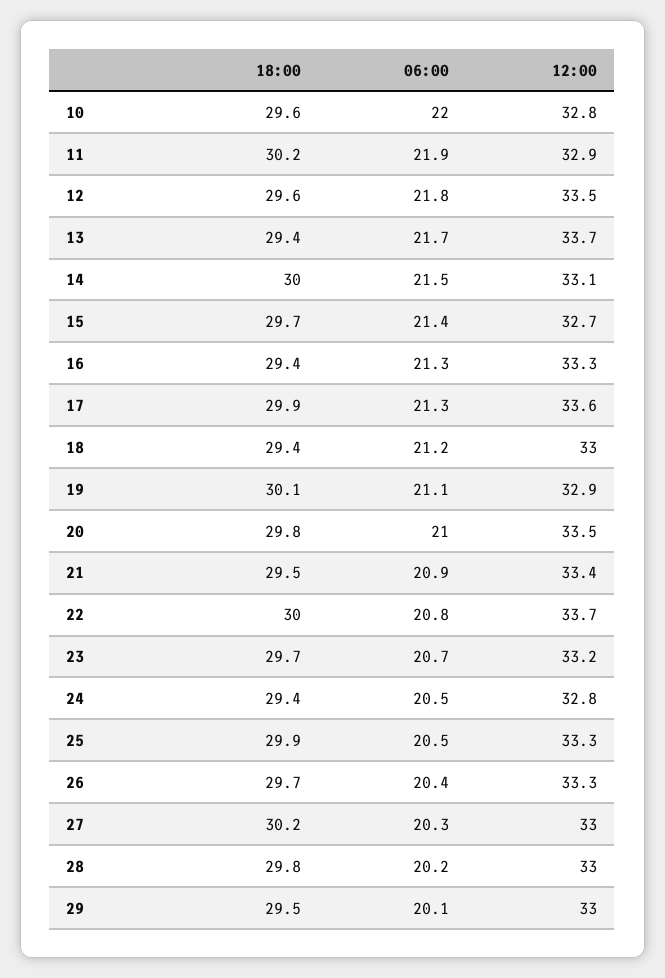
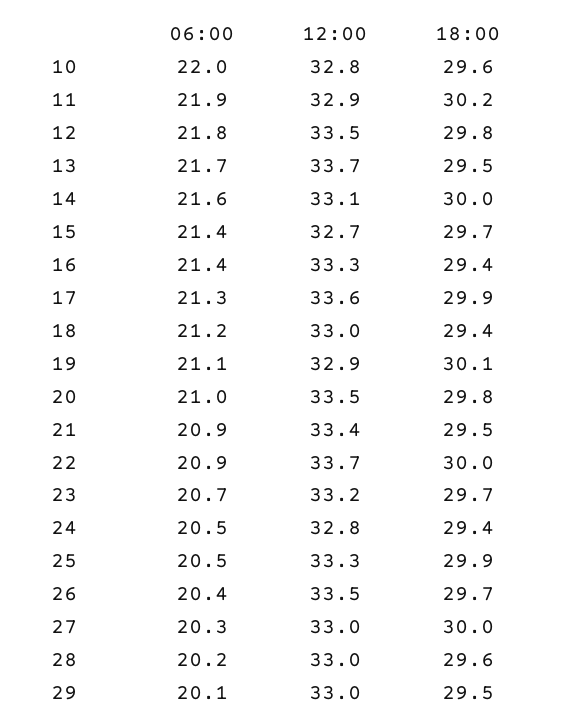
18:00, 12: 29.6 -> 29.8
18:00, 13: 29.4 -> 29.5
06:00, 14: 21.5 -> 21.6
06:00, 16: 21.3 -> 21.4
06:00, 22: 20.8 -> 20.9
12:00, 26: 33.3 -> 33.5
18:00, 27: 30.2 -> 30
18:00, 28: 29.8 -> 29.6

